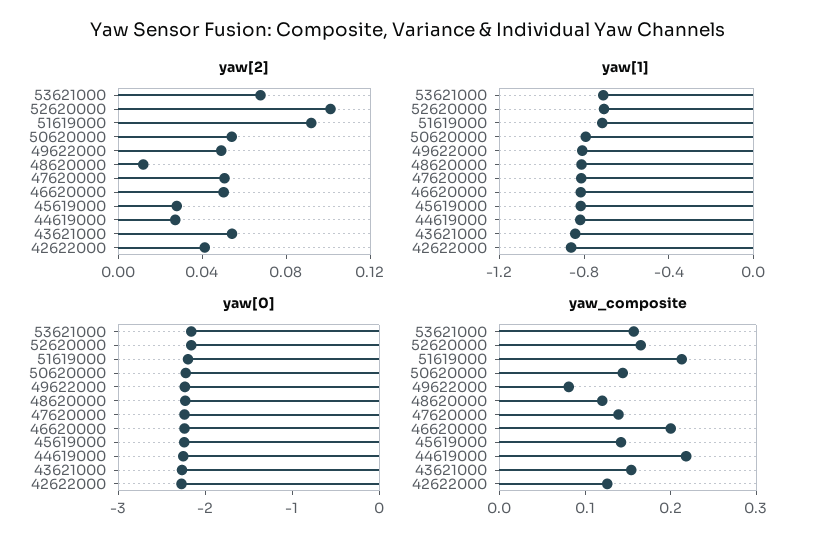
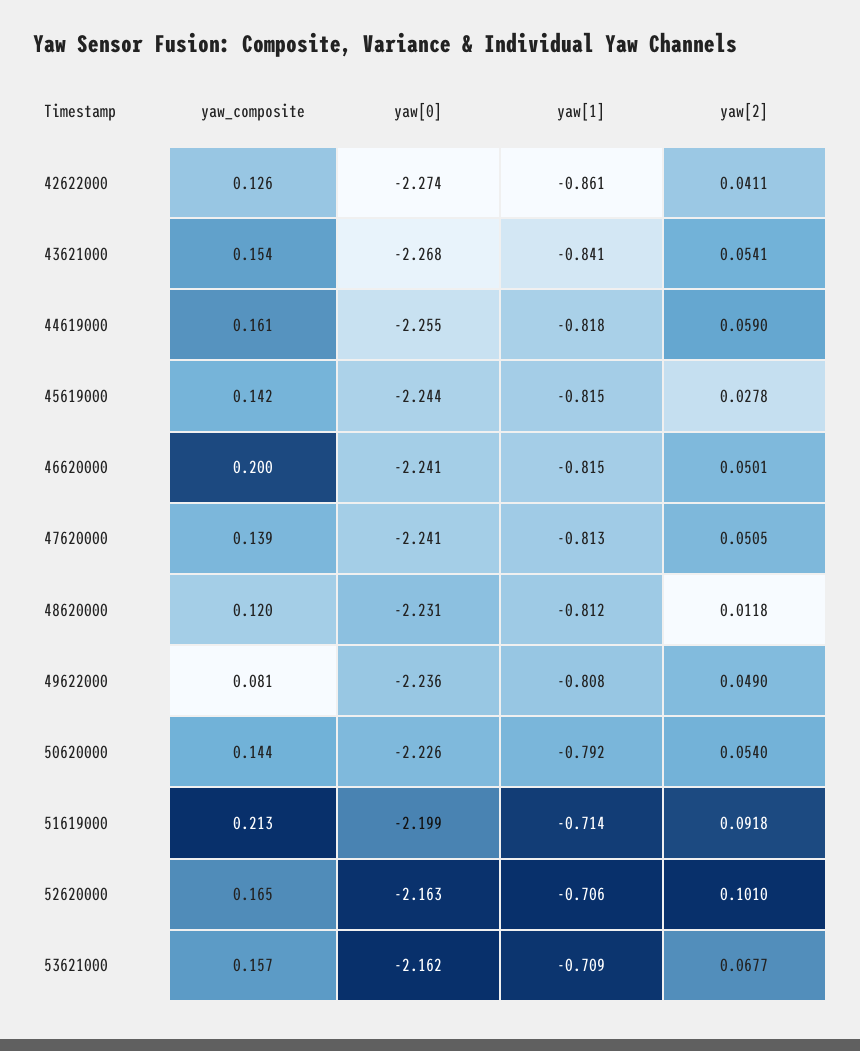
yaw[2], 44619000: 0.03 -> 0.059
yaw_composite, 44619000: 0.22 -> 0.161

